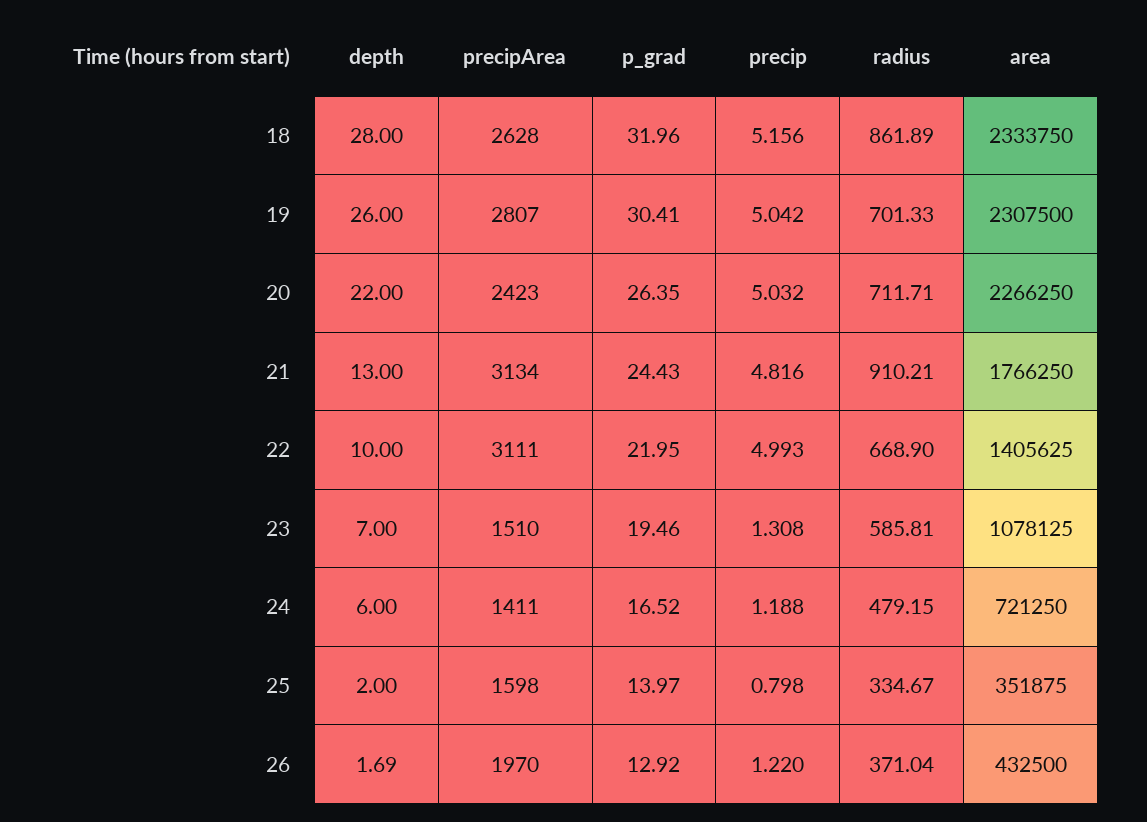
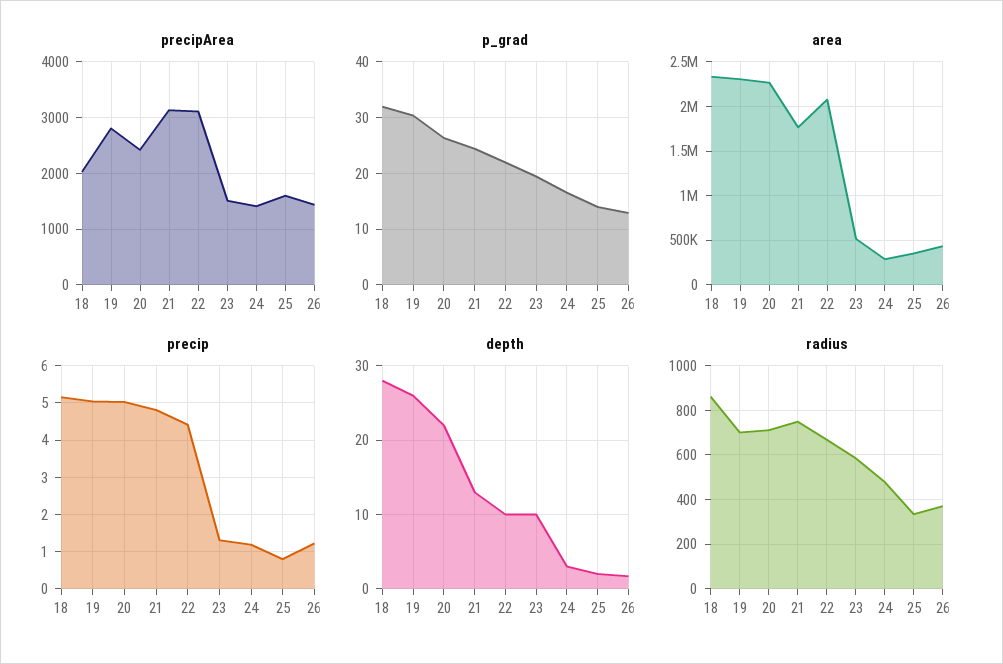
precipArea, 18: 2628 -> 2000
radius, 21: 910.21 -> 750
precip, 22: 4.993 -> 4.4
area, 22: 1405625 -> 2100000
depth, 23: 7 -> 10
area, 23: 1078125 -> 500000
depth, 24: 6 -> 3
area, 24: 721250 -> 300000
precipArea, 26: 1970 -> 1400

